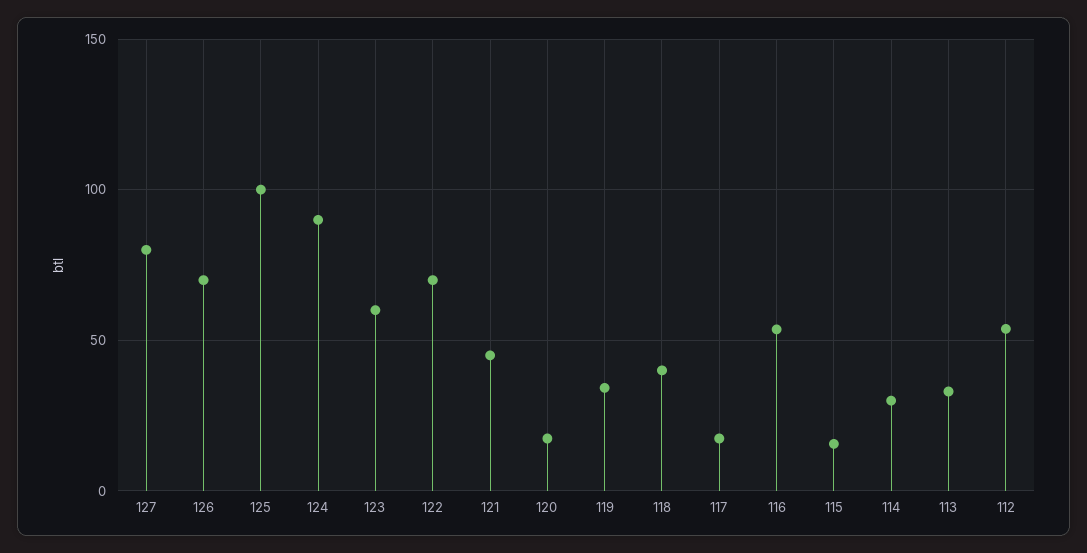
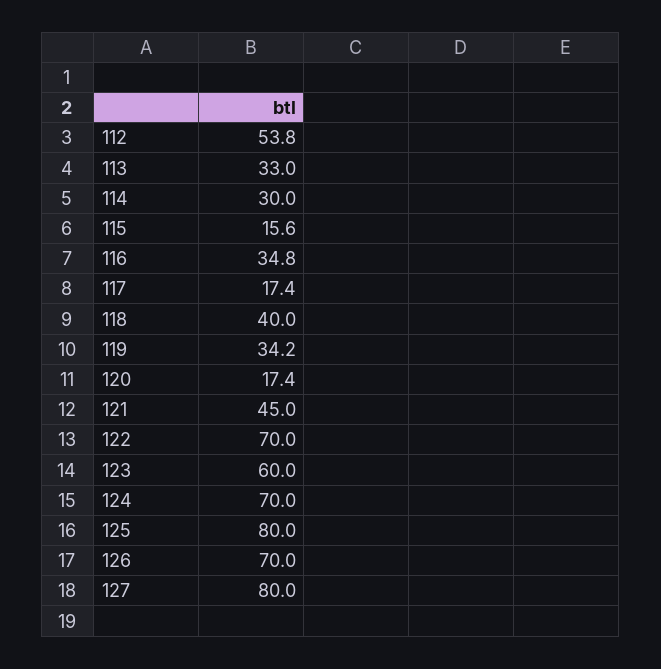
125: 100 -> 80
124: 90 -> 70
116: 55 -> 34.8

